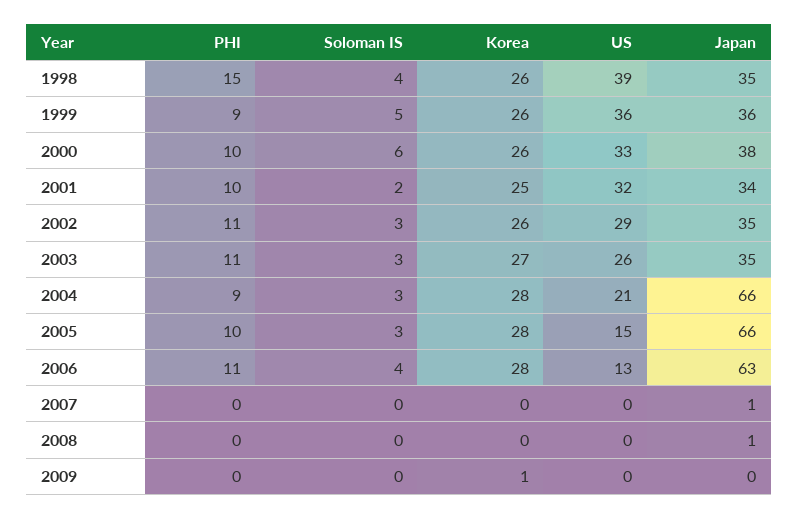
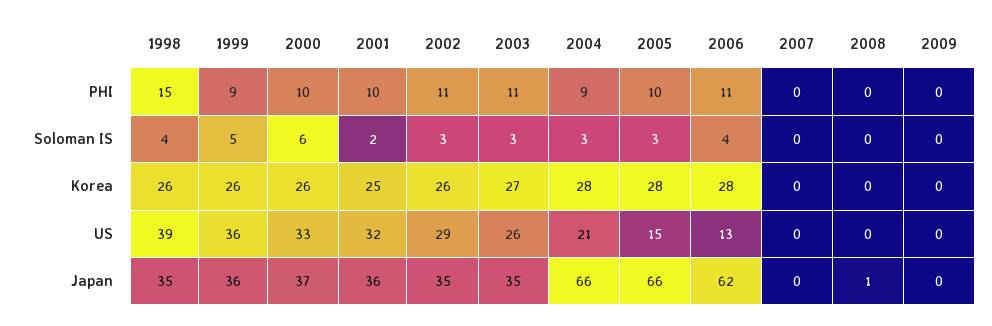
Japan, 2000: 38 -> 37
Japan, 2001: 34 -> 36
Japan, 2006: 63 -> 62
Japan, 2007: 1 -> 0
Korea, 2009: 1 -> 0

